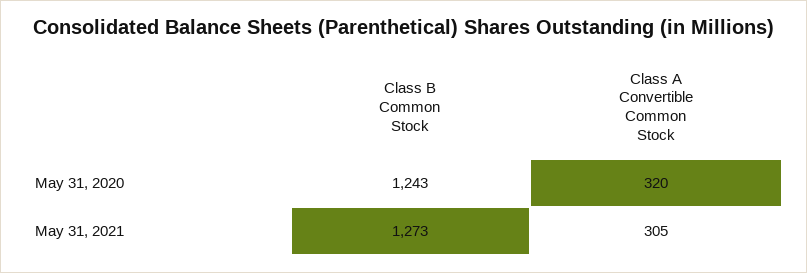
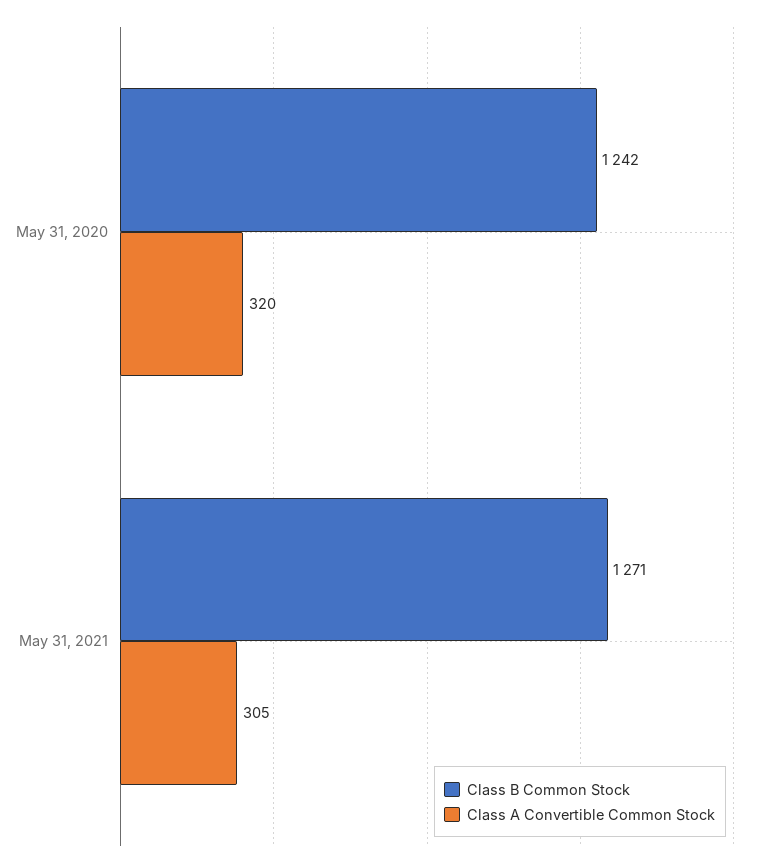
Class B Common Stock, May 31, 2020: 1243 -> 1242
Class B Common Stock, May 31, 2021: 1273 -> 1271

